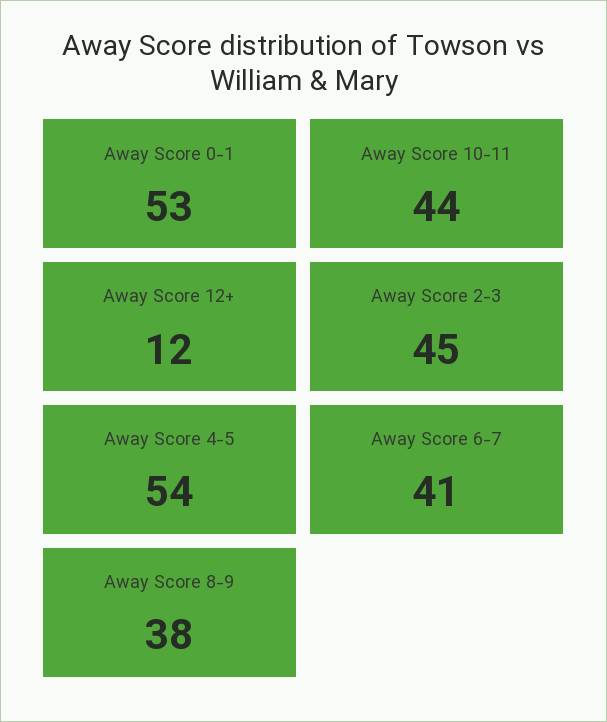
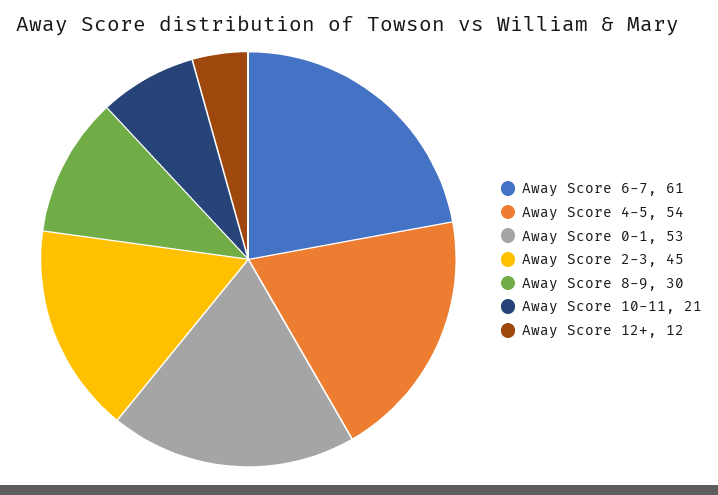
Away Score 10-11: 44 -> 21
Away Score 6-7: 41 -> 61
Away Score 8-9: 38 -> 30

